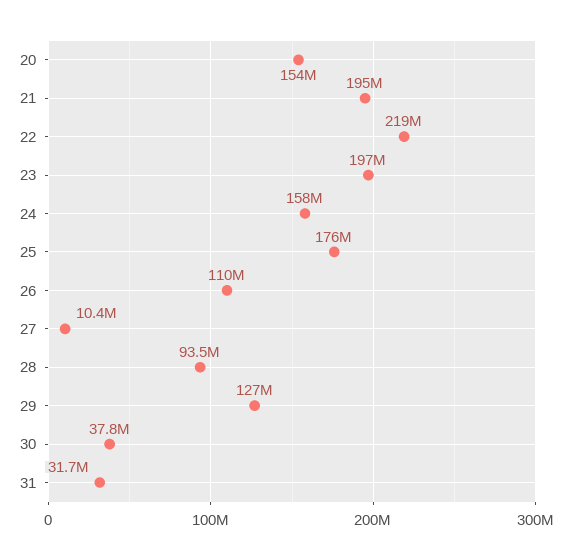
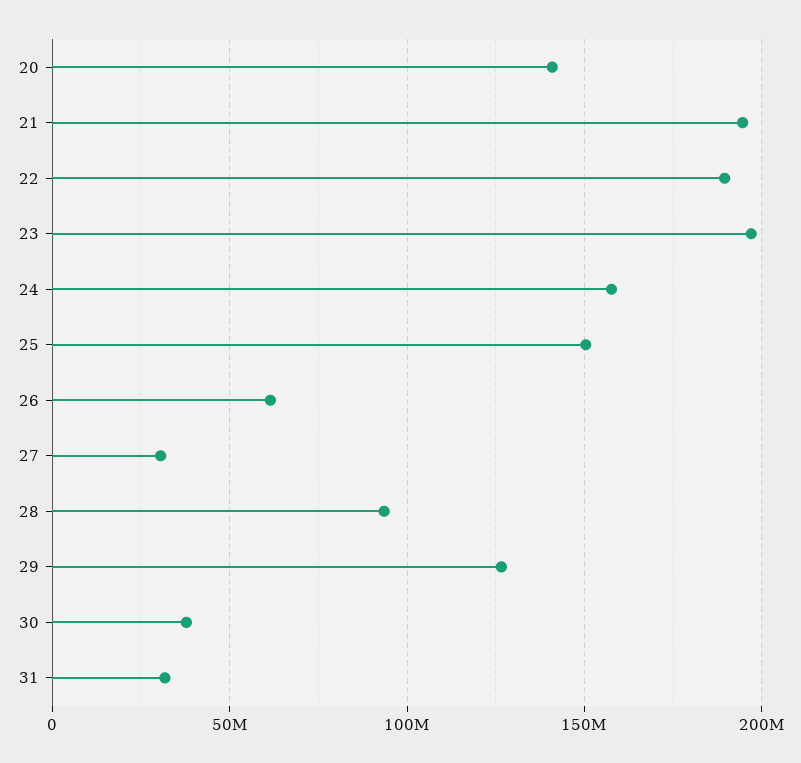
20: 154000000 -> 140000000
22: 219000000 -> 190000000
25: 176000000 -> 150000000
26: 110000000 -> 60000000
27: 10400000 -> 30000000

